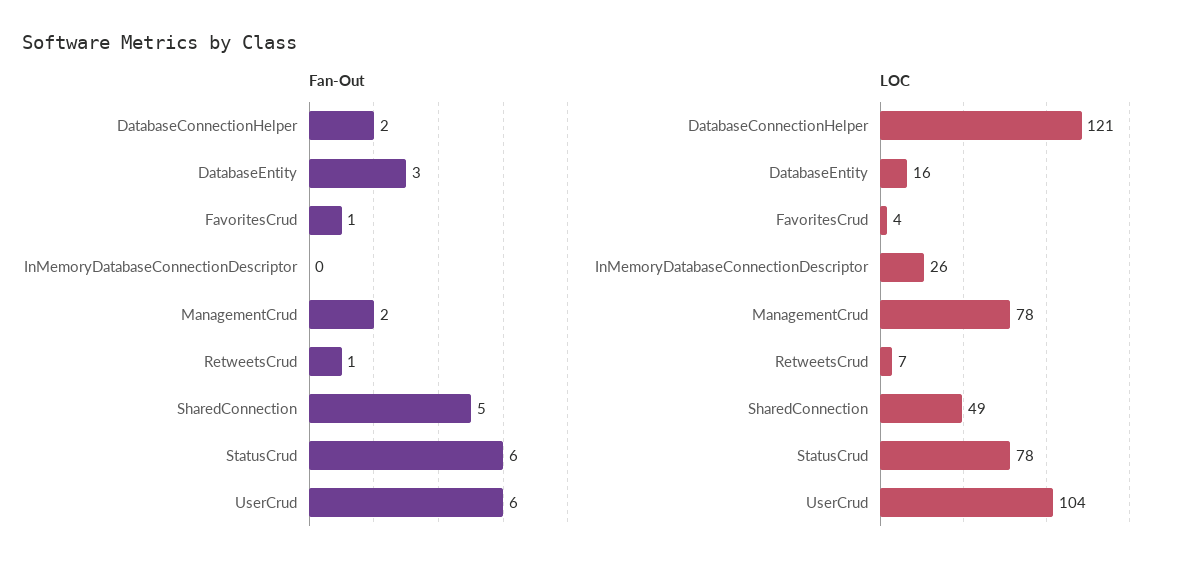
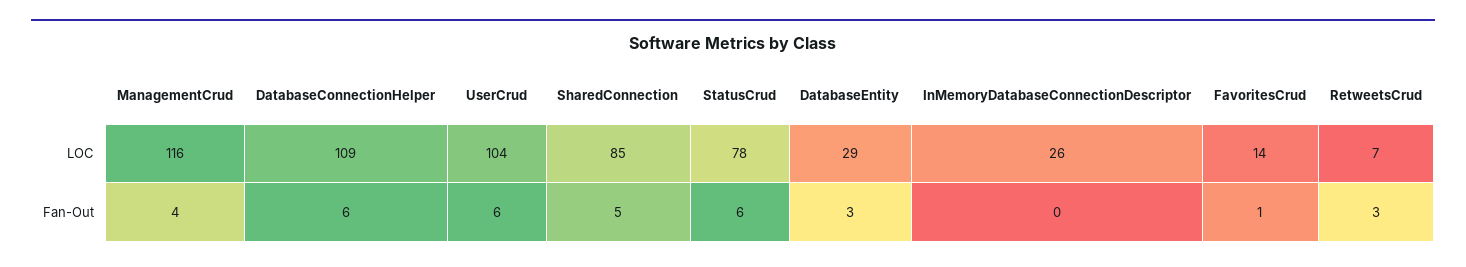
Fan-Out, DatabaseConnectionHelper: 2 -> 6
Fan-Out, ManagementCrud: 2 -> 4
Fan-Out, RetweetsCrud: 1 -> 3
LOC, DatabaseConnectionHelper: 121 -> 109
LOC, DatabaseEntity: 16 -> 29
LOC, FavoritesCrud: 4 -> 14
LOC, ManagementCrud: 78 -> 116
LOC, SharedConnection: 49 -> 85

